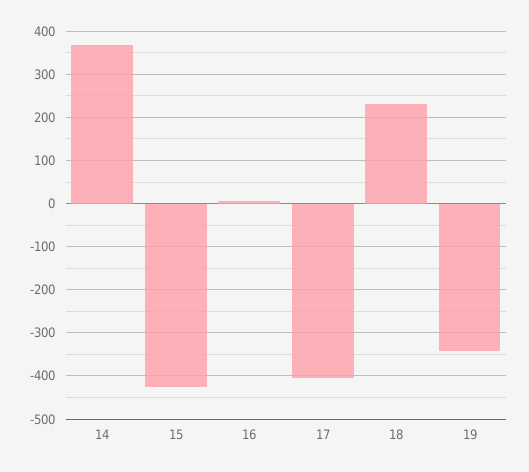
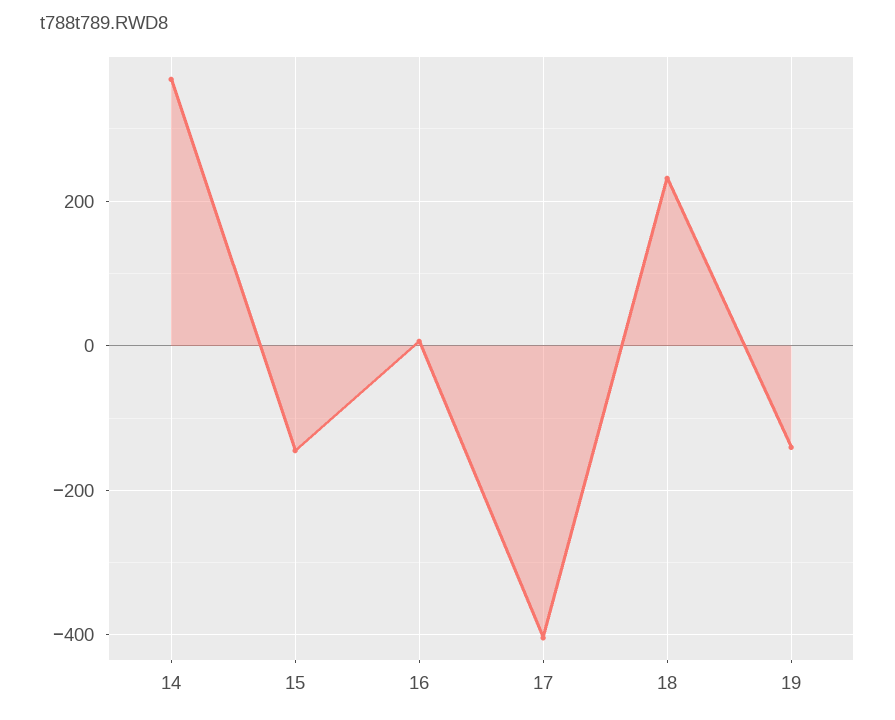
15: -420 -> -140
19: -340 -> -140

